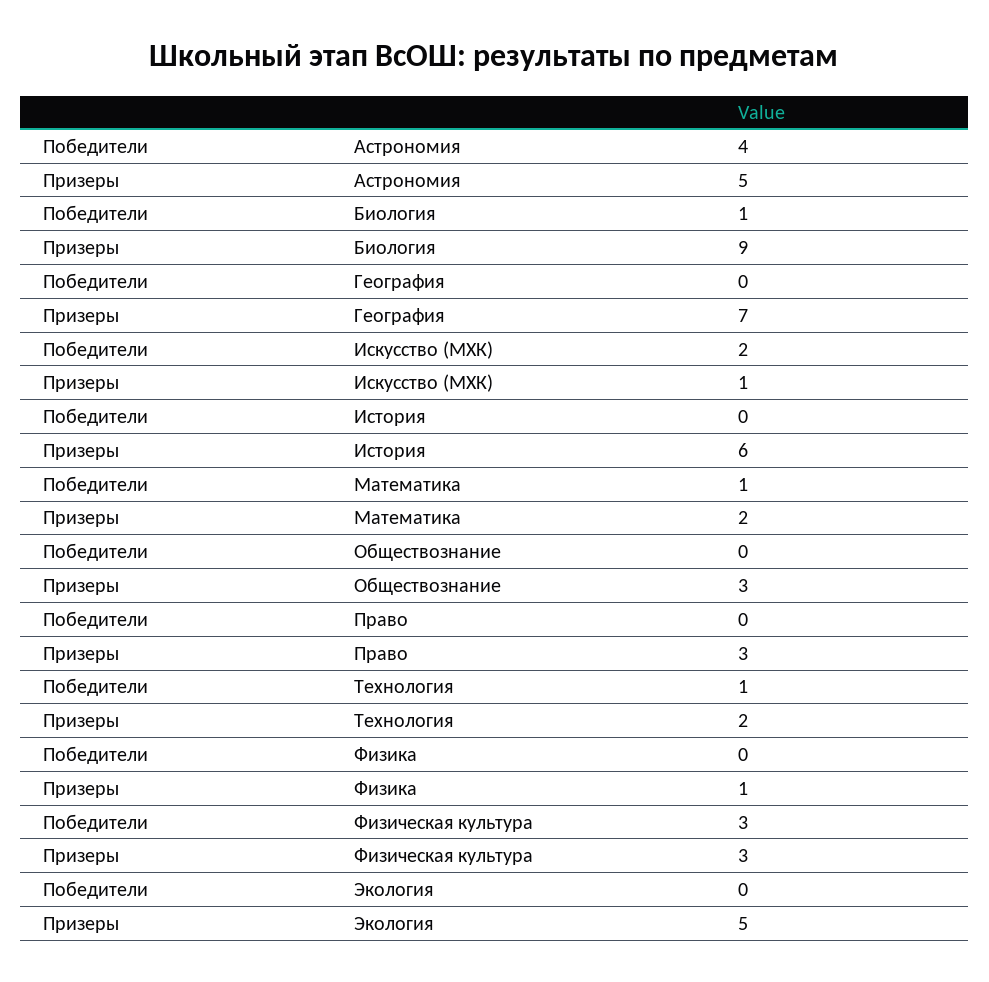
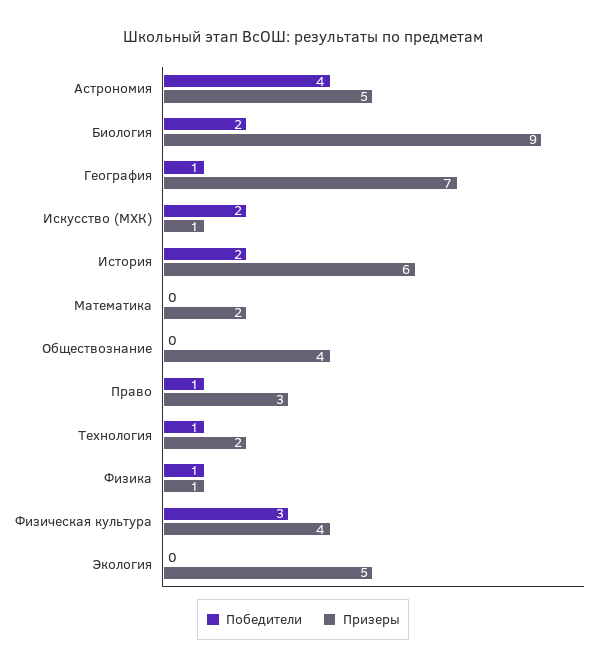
Победители, Биология: 1 -> 2
Победители, География: 0 -> 1
Победители, История: 0 -> 2
Победители, Математика: 1 -> 0
Призеры, Обществознание: 3 -> 4
Победители, Право: 0 -> 1
Победители, Физика: 0 -> 1
Призеры, Физическая культура: 3 -> 4

